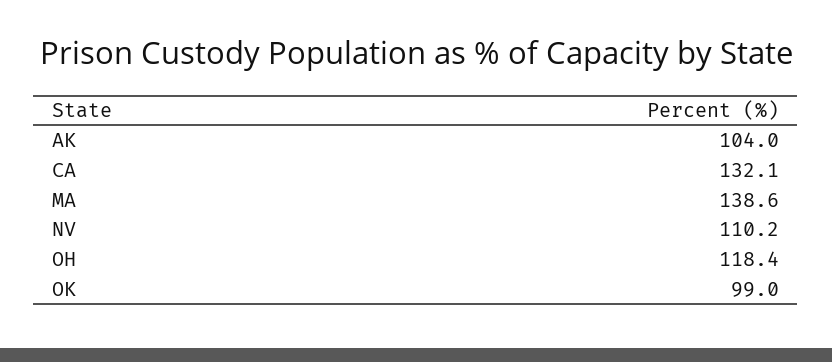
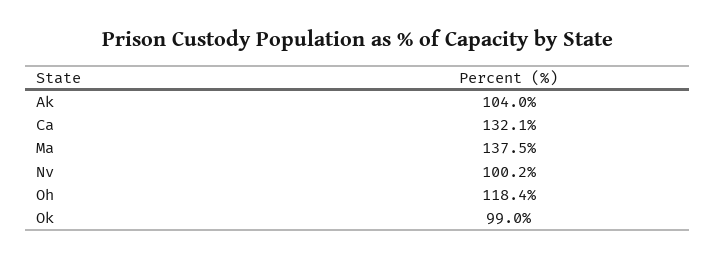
MA: 138.6 -> 137.5
NV: 110.2 -> 100.2

